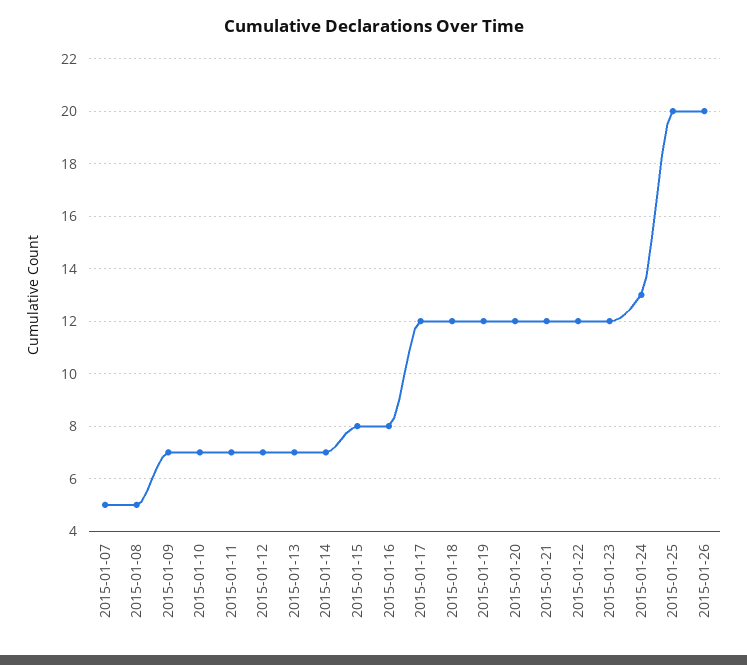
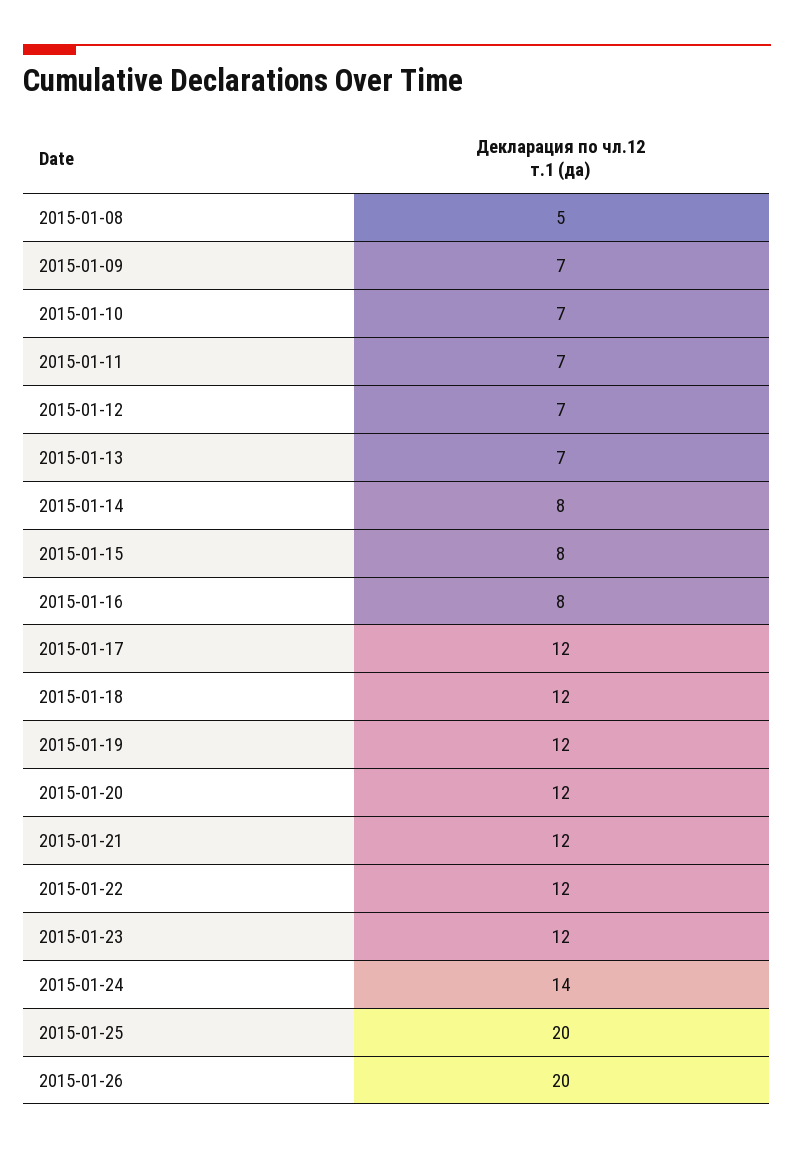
2015-01-07: 5 -> none
2015-01-14: 7 -> 8
2015-01-24: 13 -> 14

